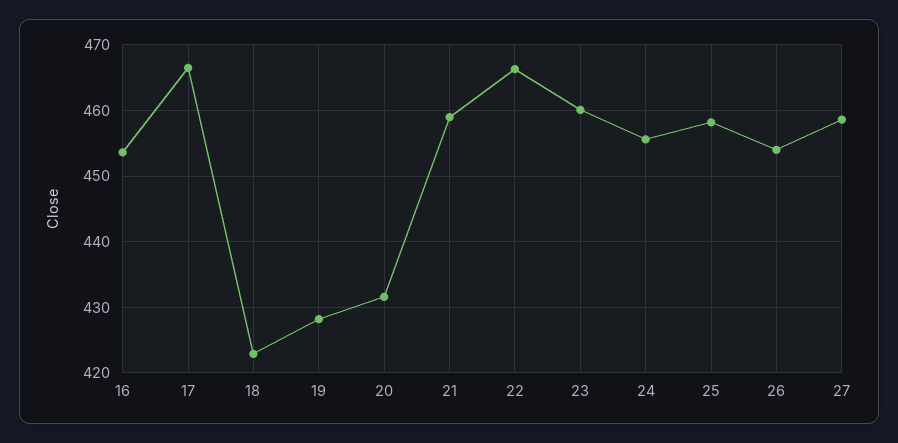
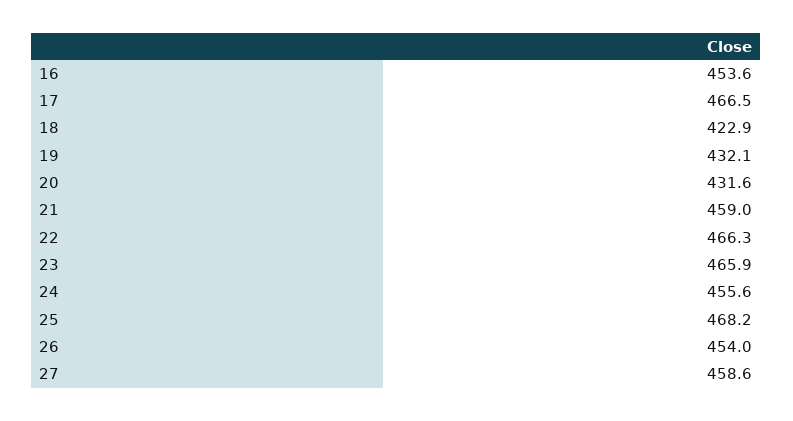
19: 428 -> 432.1
23: 460 -> 465.9
25: 458 -> 468.2

